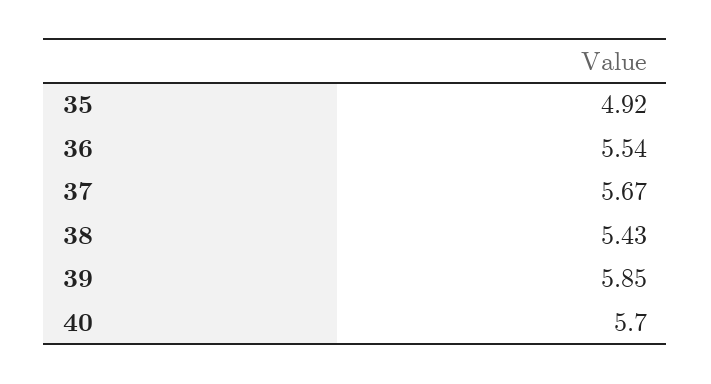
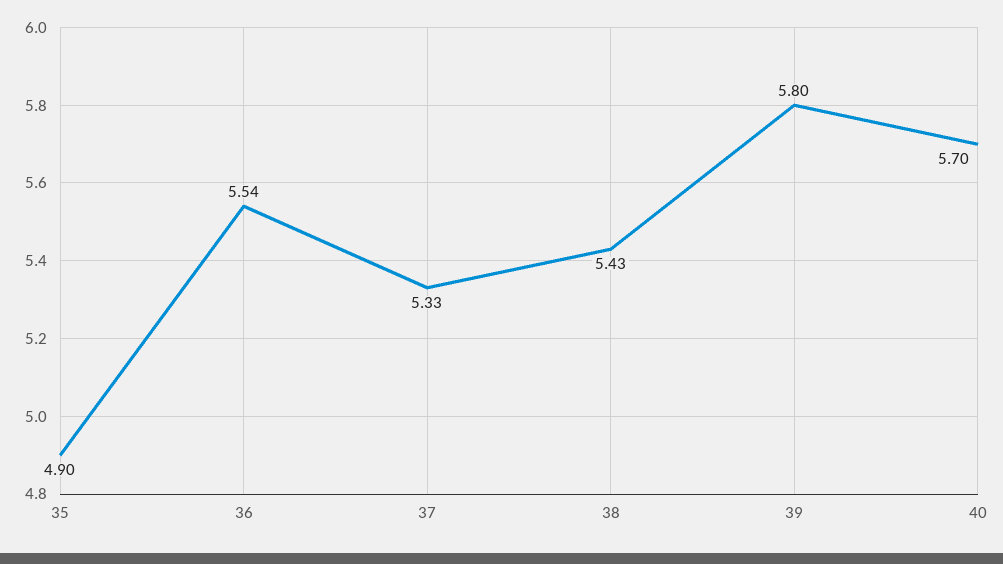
35: 4.92 -> 4.9
37: 5.67 -> 5.33
39: 5.85 -> 5.8

